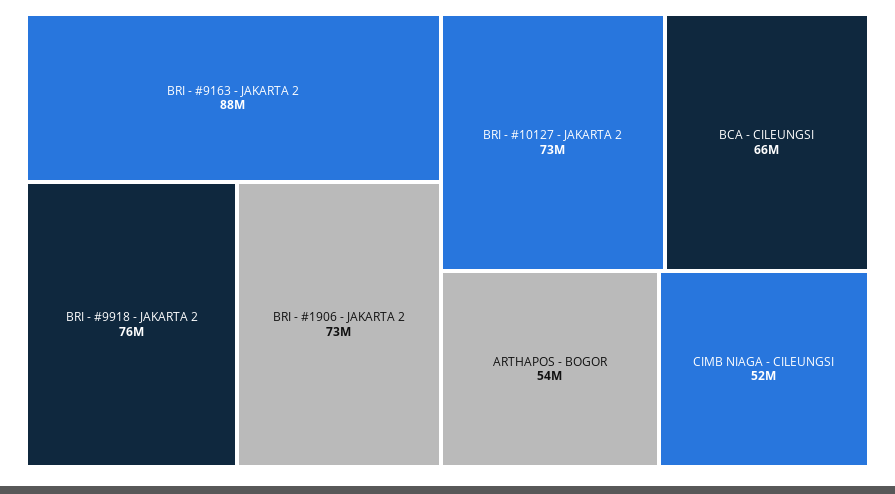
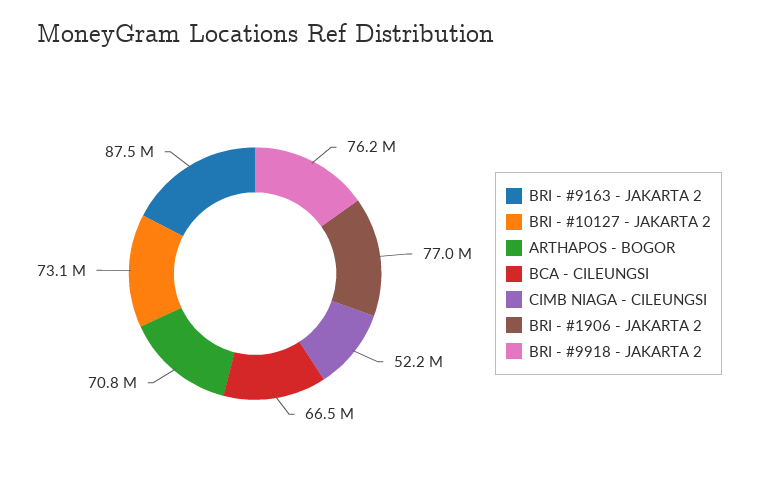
BRI - #1906 - JAKARTA 2: 73000000 -> 77000000
ARTHAPOS - BOGOR: 54000000 -> 70800000

